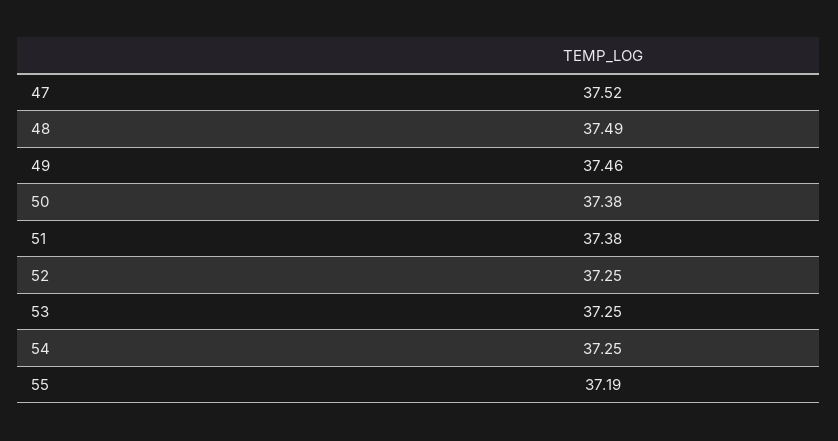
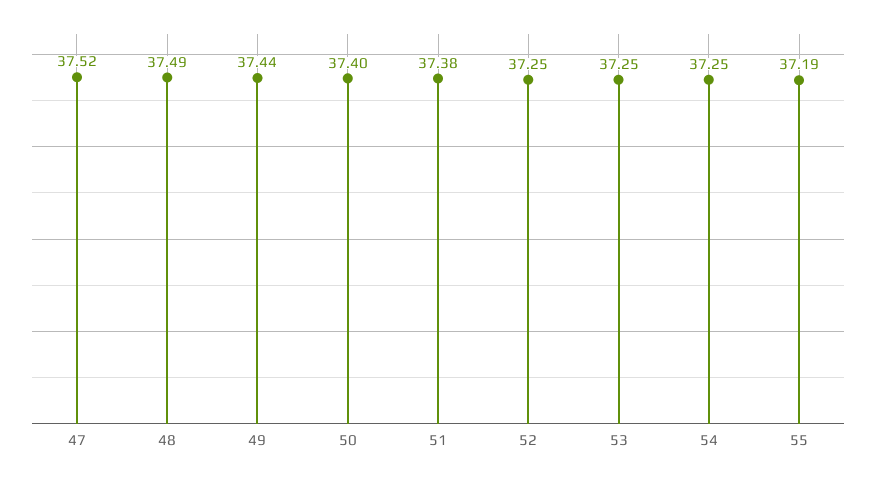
49: 37.46 -> 37.44
50: 37.38 -> 37.4

